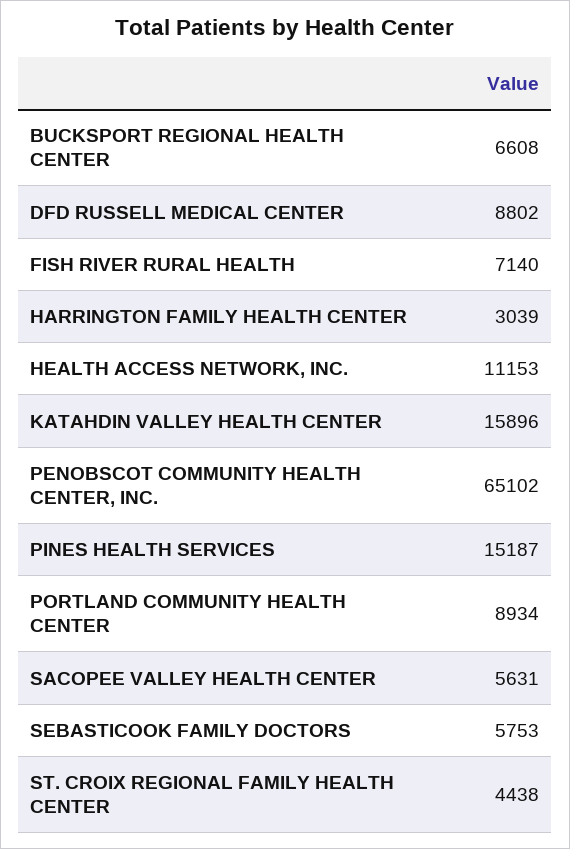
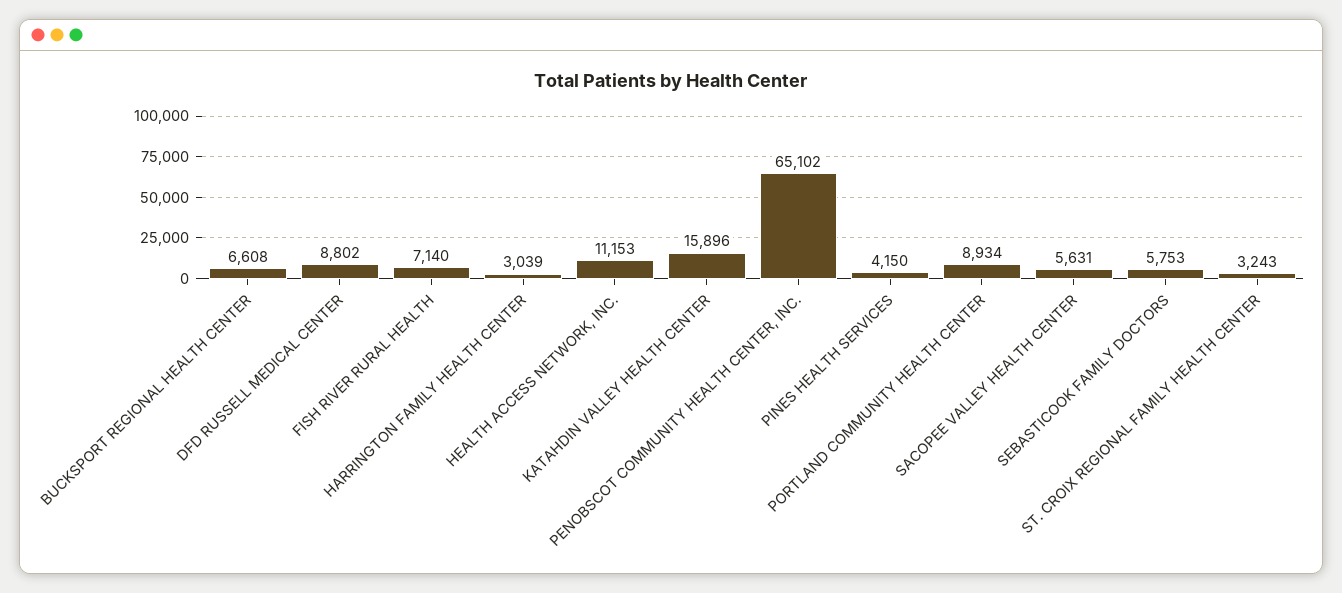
PINES HEALTH SERVICES: 15187 -> 4150
ST. CROIX REGIONAL FAMILY HEALTH CENTER: 4438 -> 3243

